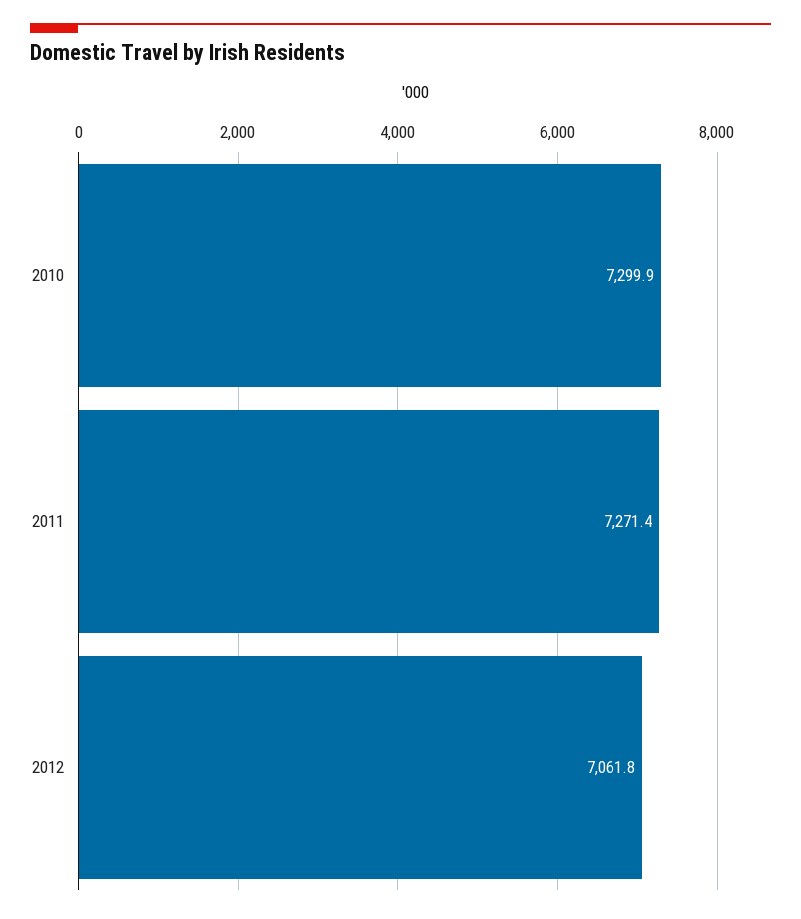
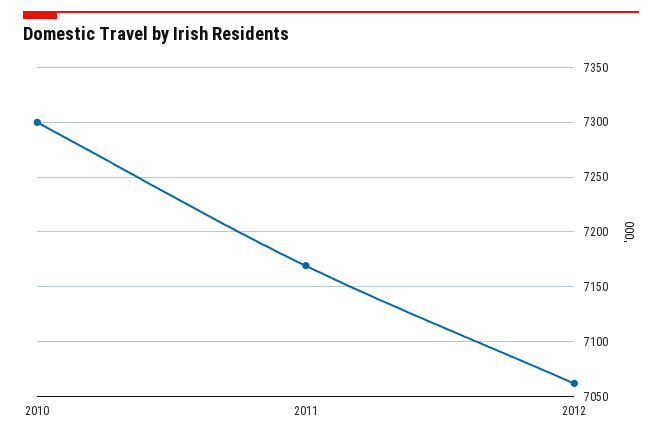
2011: 7271.4 -> 7170

